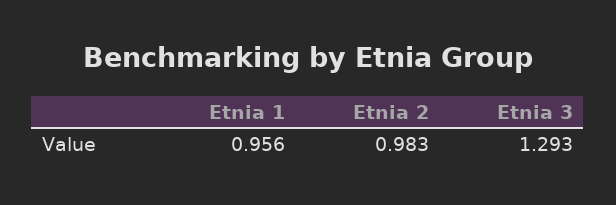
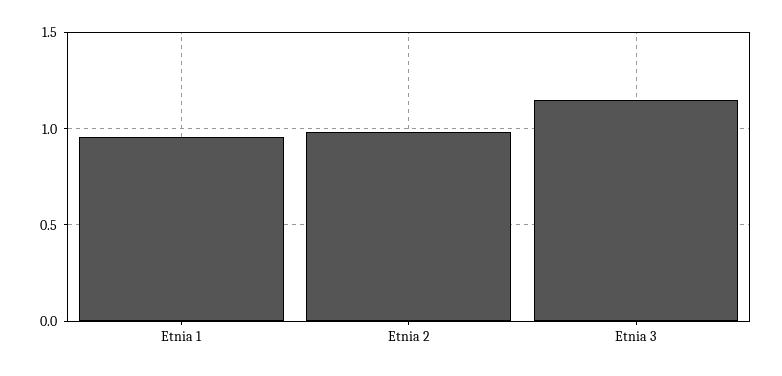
Etnia 3: 1.293 -> 1.15

